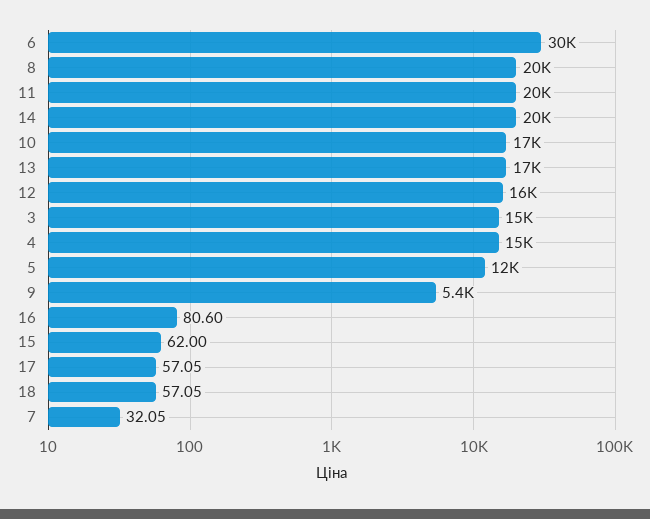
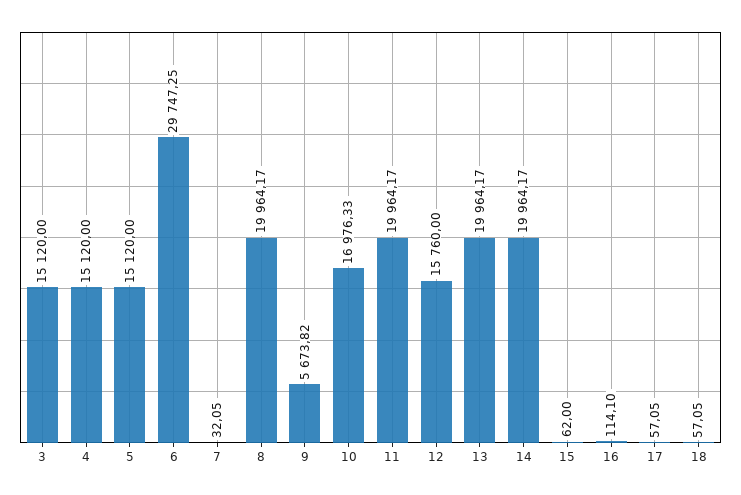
13: 17000 -> 19964.17
5: 12000 -> 15120
9: 5400 -> 5673.82
16: 80.6 -> 114.1

